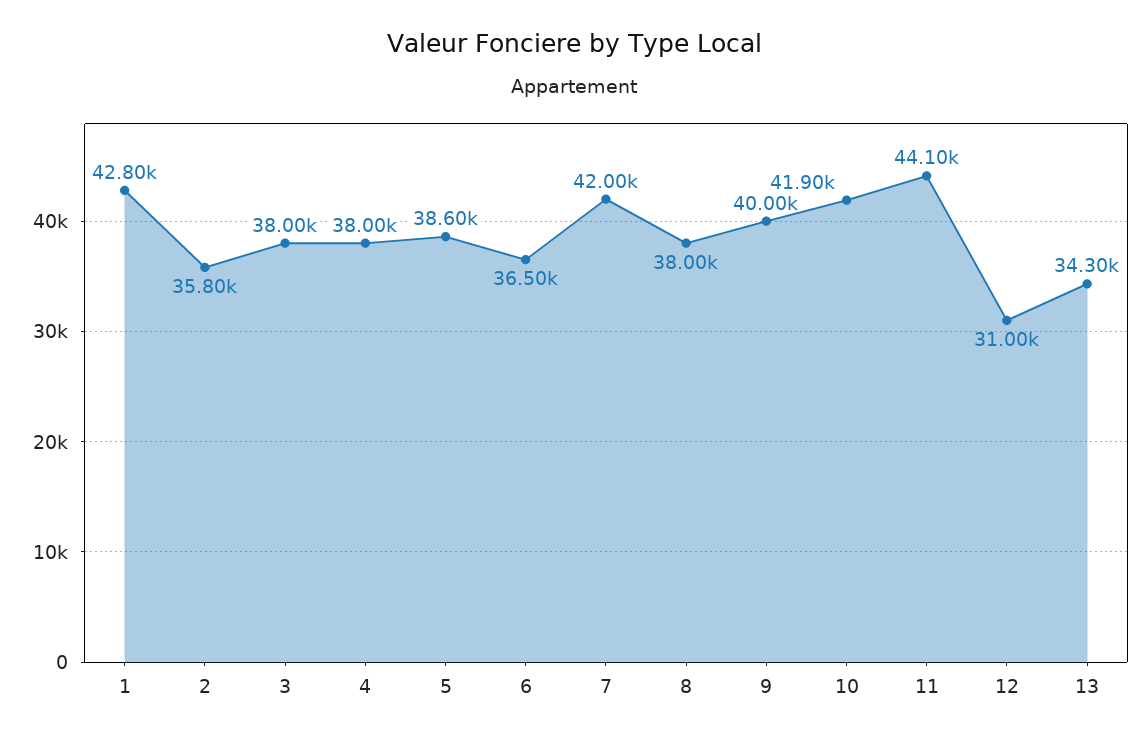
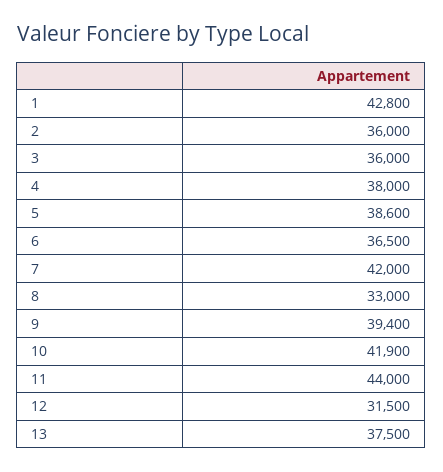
2: 35800 -> 36000
3: 38000 -> 36000
8: 38000 -> 33000
9: 40000 -> 39400
11: 44100 -> 44000
12: 31000 -> 31500
13: 34300 -> 37500

